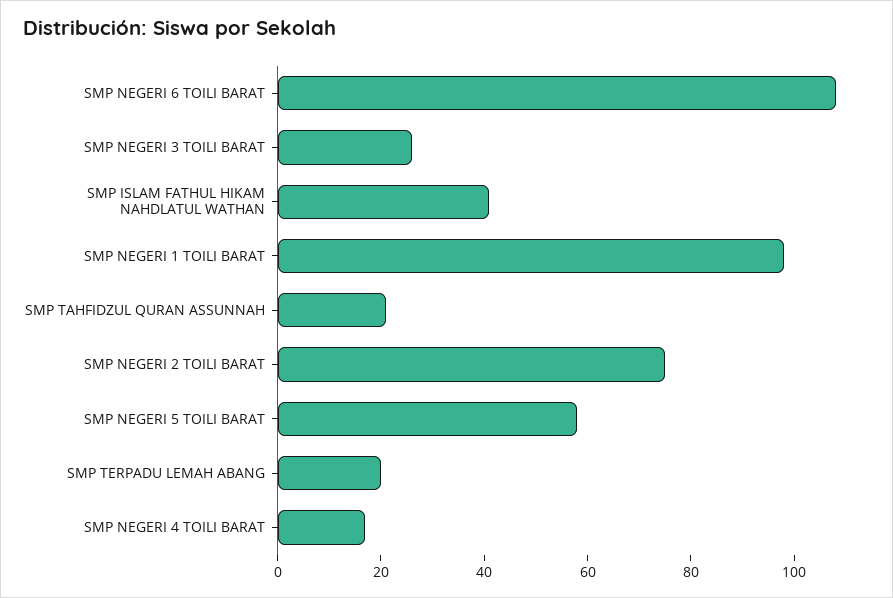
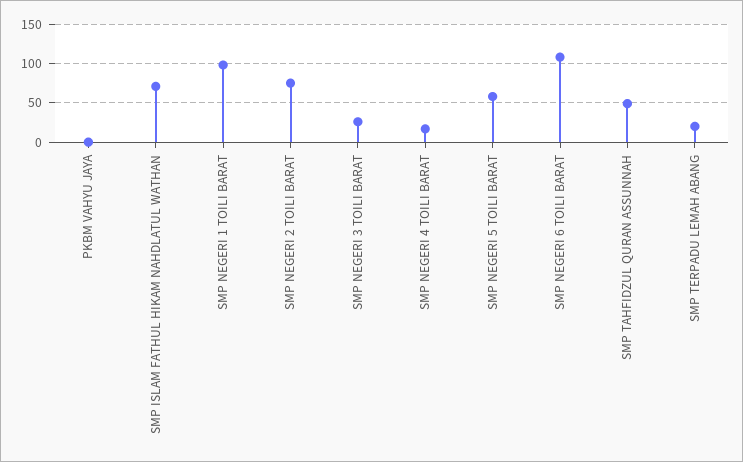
SMP ISLAM FATHUL HIKAM NAHDLATUL WATHAN: 40 -> 70
SMP TAHFIDZUL QURAN ASSUNNAH: 20 -> 50
PKBM VAHYU JAYA: none -> 0

